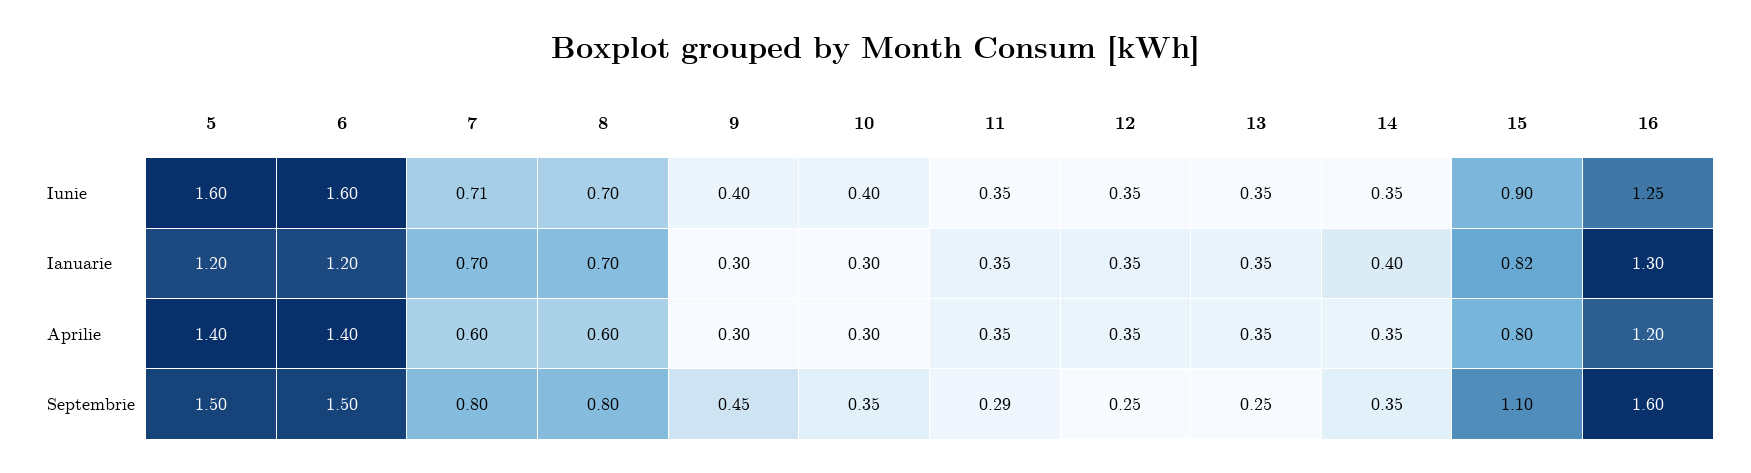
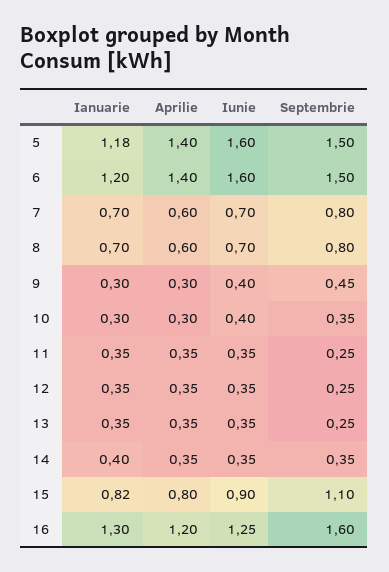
7, Iunie: 0.71 -> 0.7
5, Ianuarie: 1.2 -> 1.18
11, Septembrie: 0.29 -> 0.25

